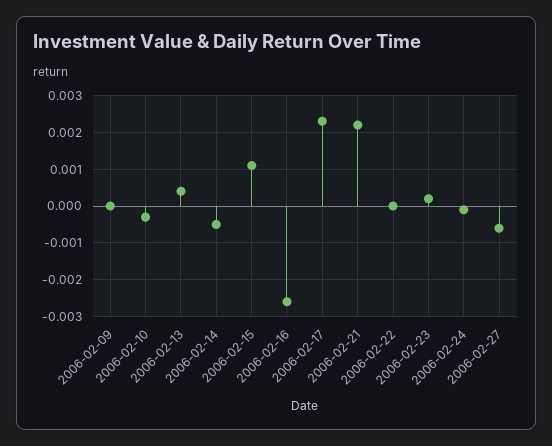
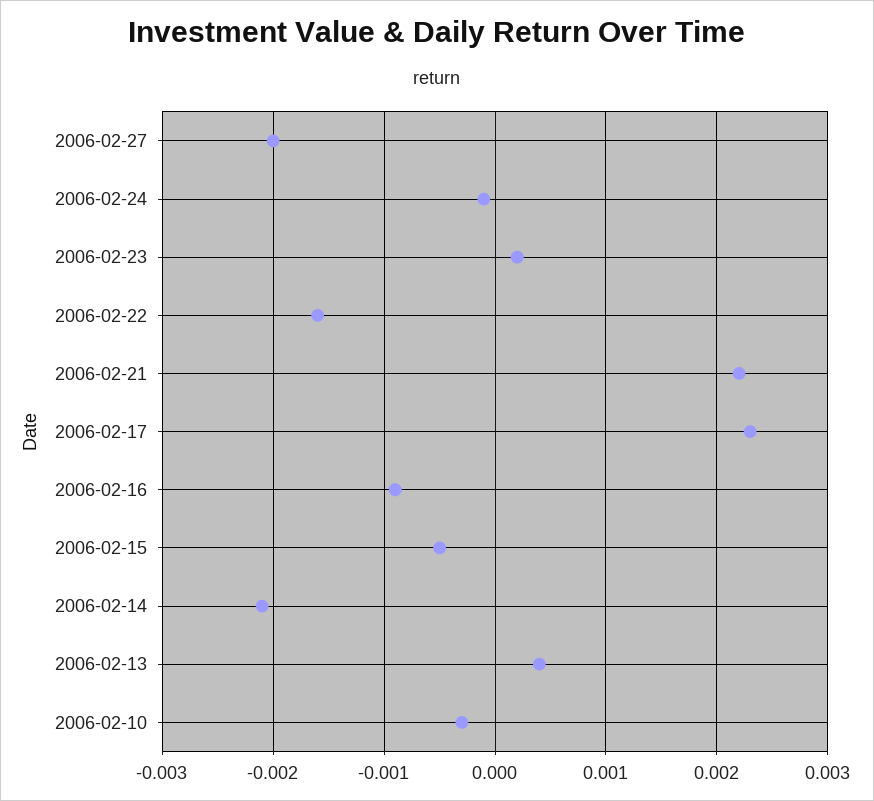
2006-02-09: 0 -> none
2006-02-14: -0.0005 -> -0.0021
2006-02-15: 0.001 -> -0.0005
2006-02-16: -0.0025 -> -0.0009
2006-02-22: 0 -> -0.0016
2006-02-27: -0.0005 -> -0.002

